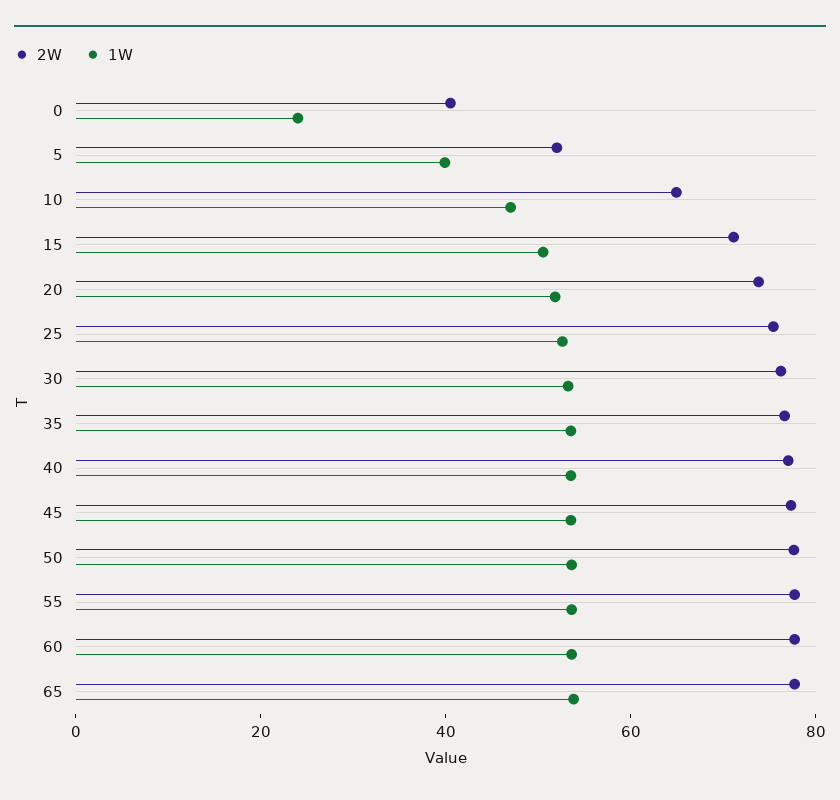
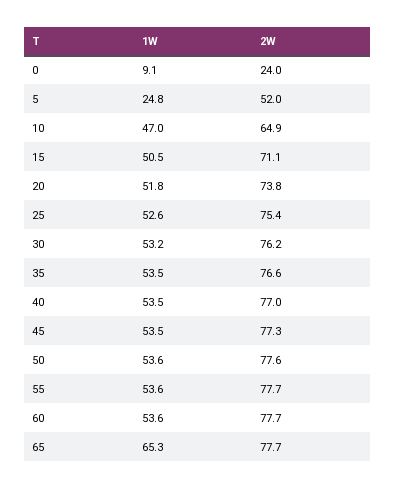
2W, 0: 40 -> 24
1W, 0: 25 -> 9.1
1W, 5: 40 -> 24.8
1W, 65: 55 -> 65.3

